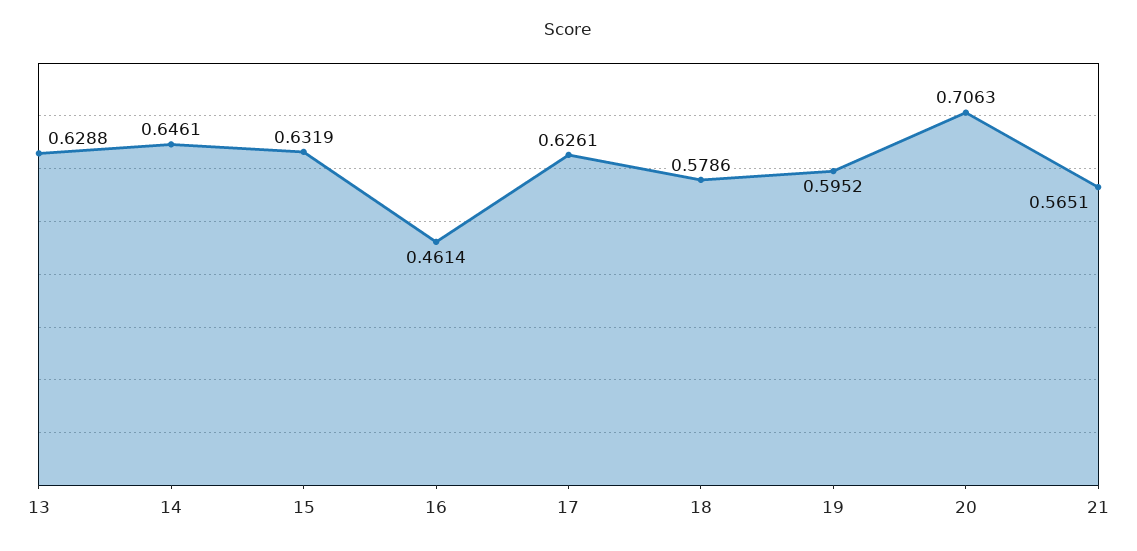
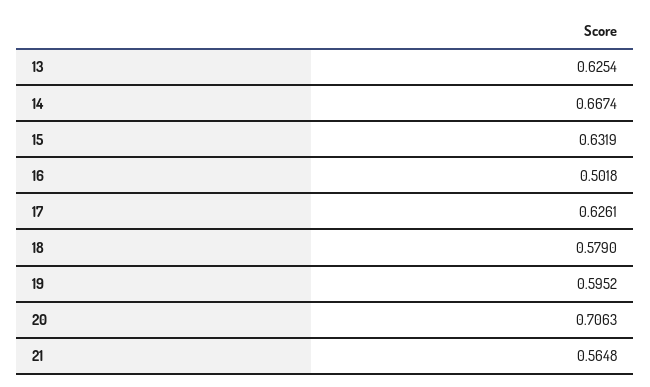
13: 0.6288 -> 0.6254
14: 0.6461 -> 0.6674
16: 0.4614 -> 0.5018
18: 0.5786 -> 0.579
21: 0.5651 -> 0.5648

